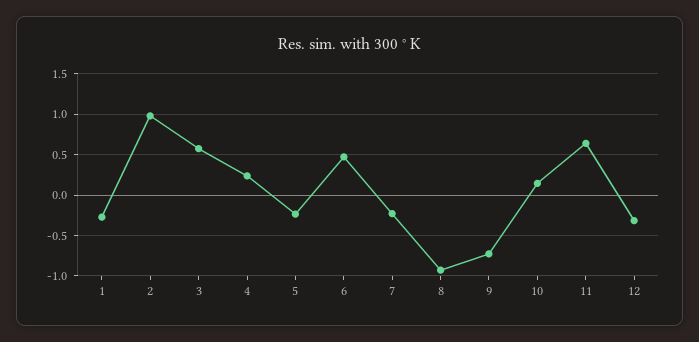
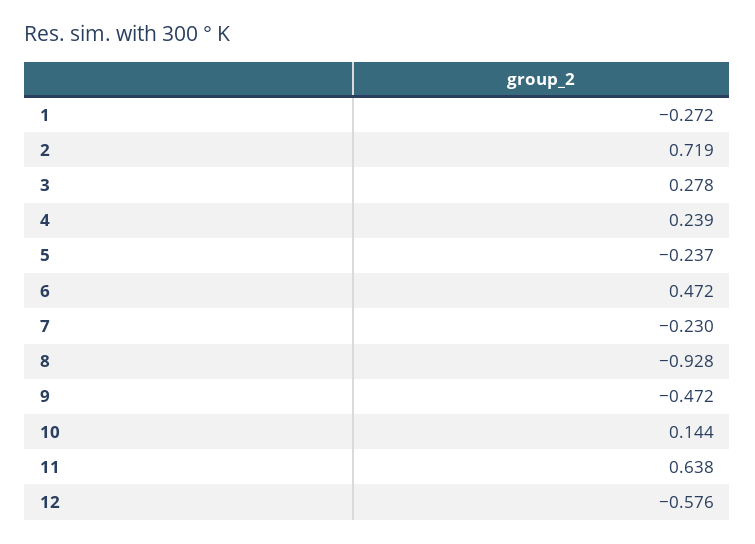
2: 1 -> 0.719
3: 0.6 -> 0.278
9: -0.7 -> -0.472
12: -0.3 -> -0.576

